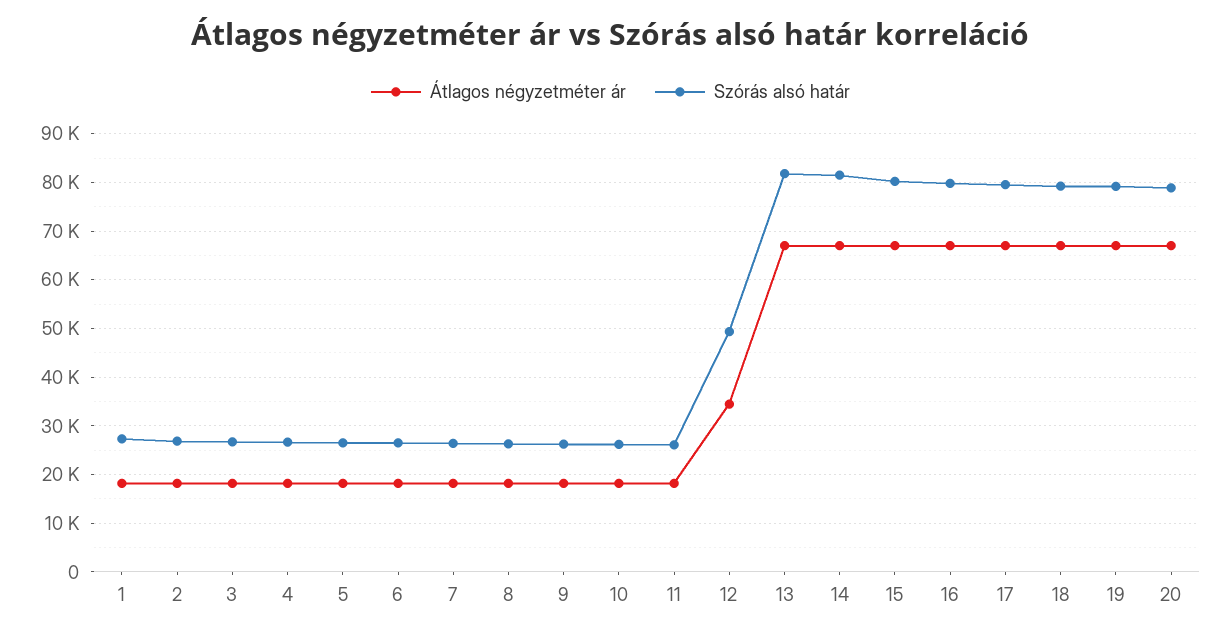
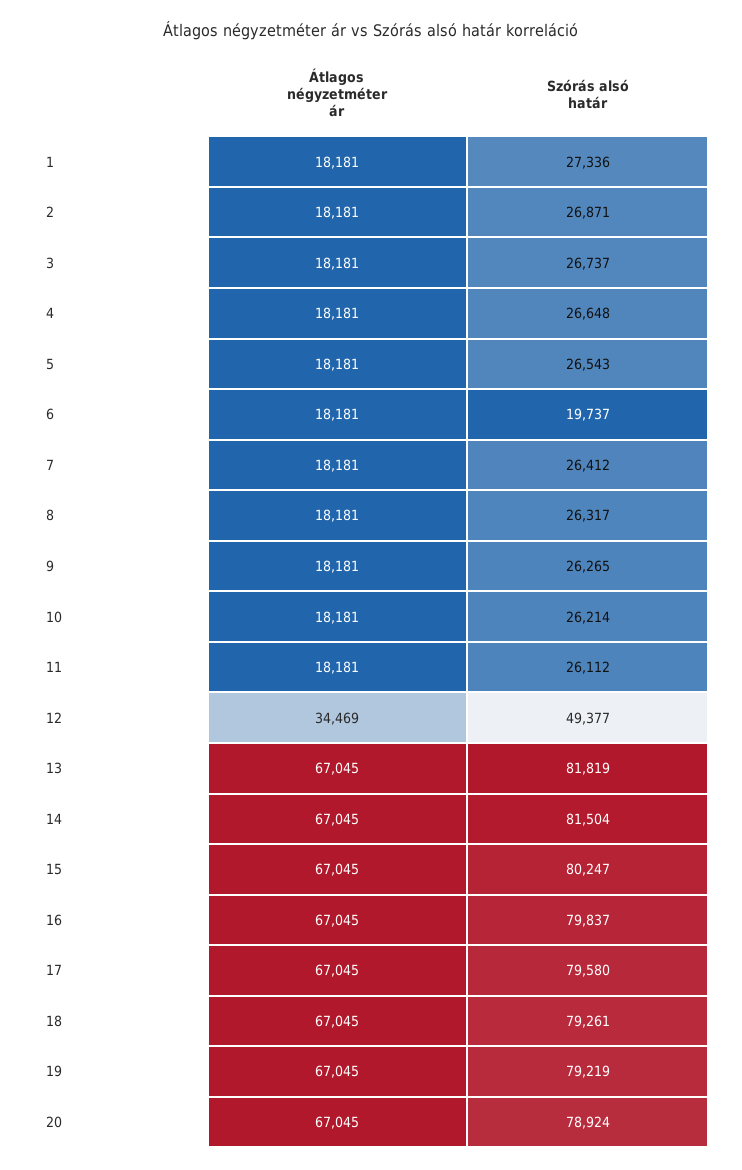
Szórás alsó határ, 6: 26000 -> 19737

